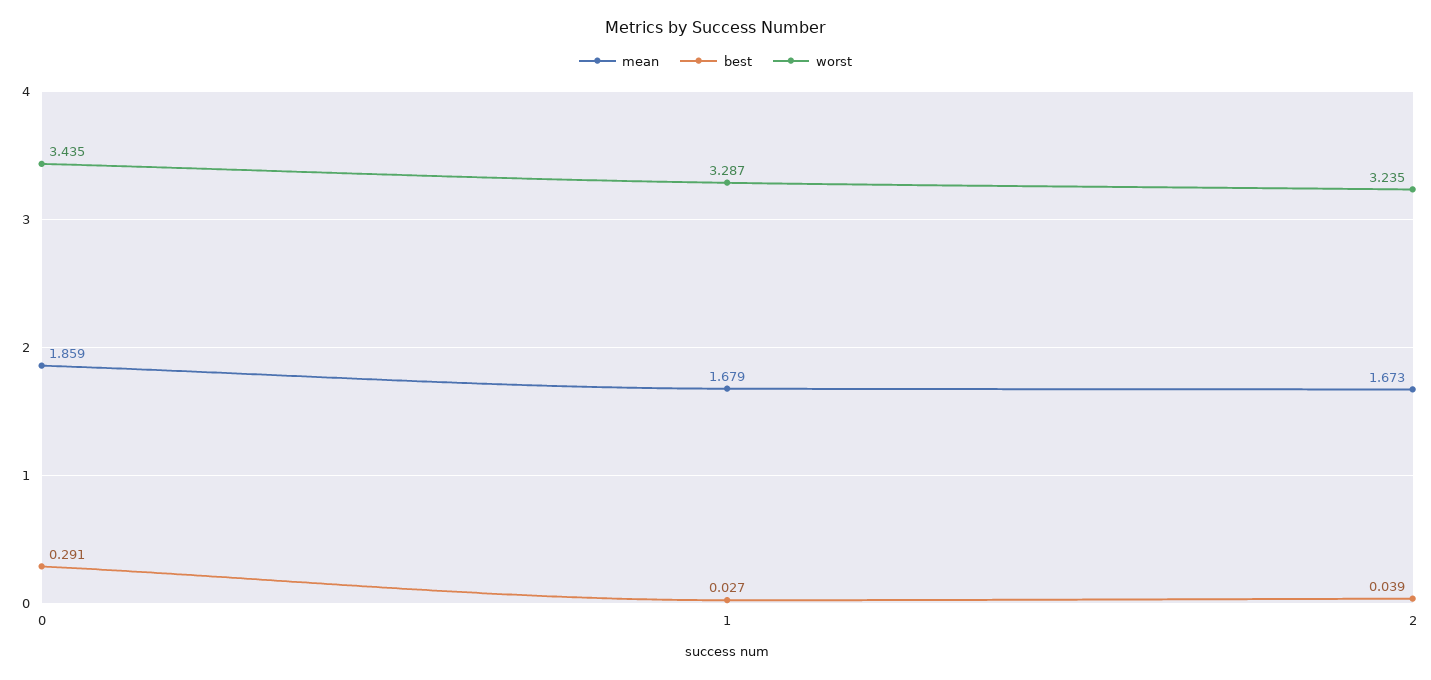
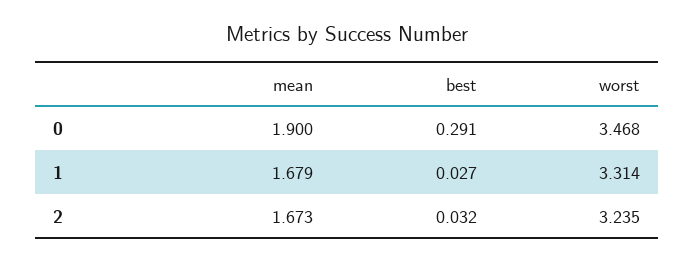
mean, 0: 1.859 -> 1.9
worst, 0: 3.435 -> 3.468
worst, 1: 3.287 -> 3.314
best, 2: 0.039 -> 0.032

